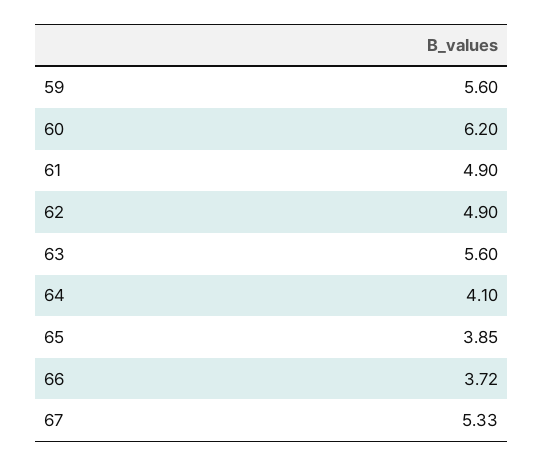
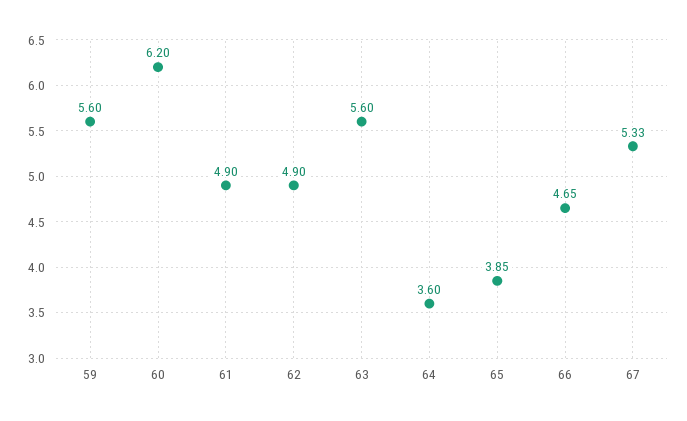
64: 4.1 -> 3.6
66: 3.72 -> 4.65

